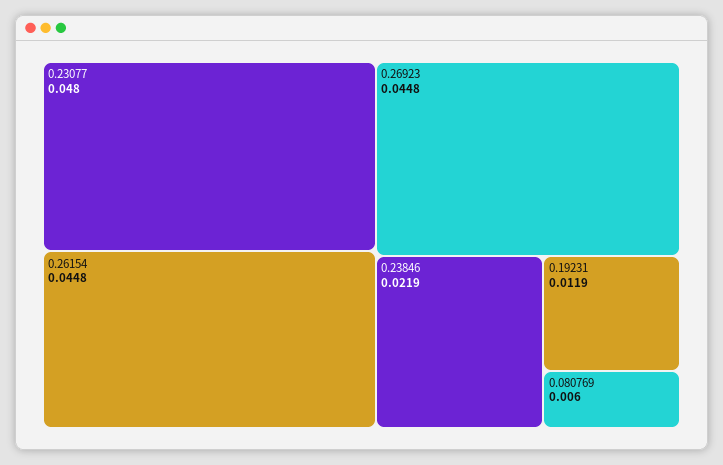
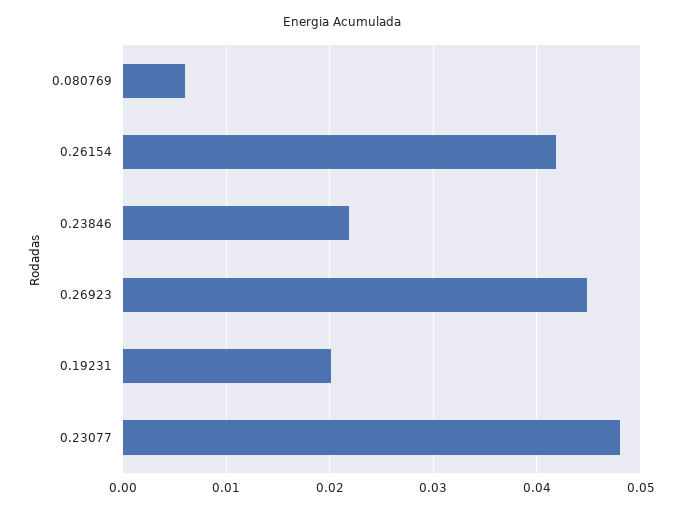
0.26154: 0.0448 -> 0.042
0.19231: 0.0119 -> 0.02

